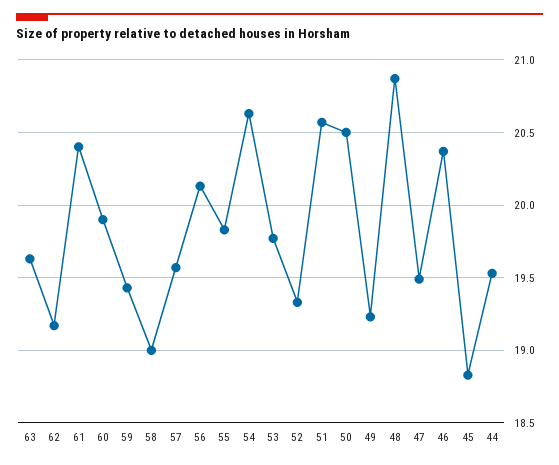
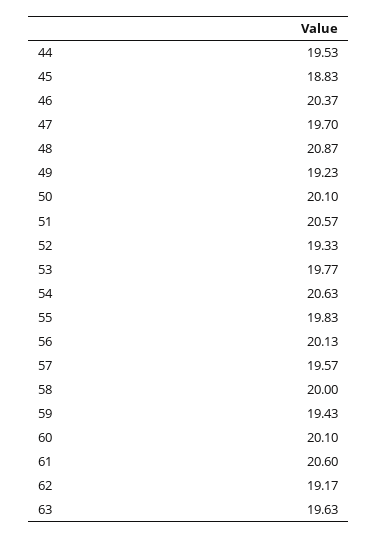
61: 20.4 -> 20.6
60: 19.9 -> 20.1
58: 19 -> 20
50: 20.5 -> 20.1
47: 19.5 -> 19.7

